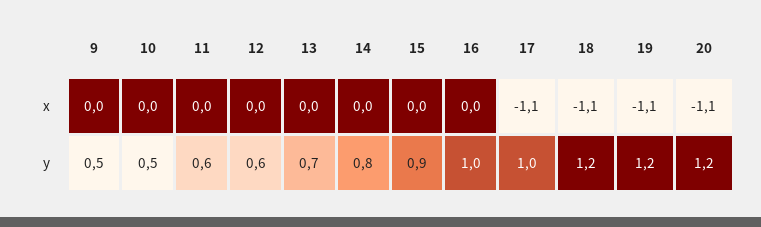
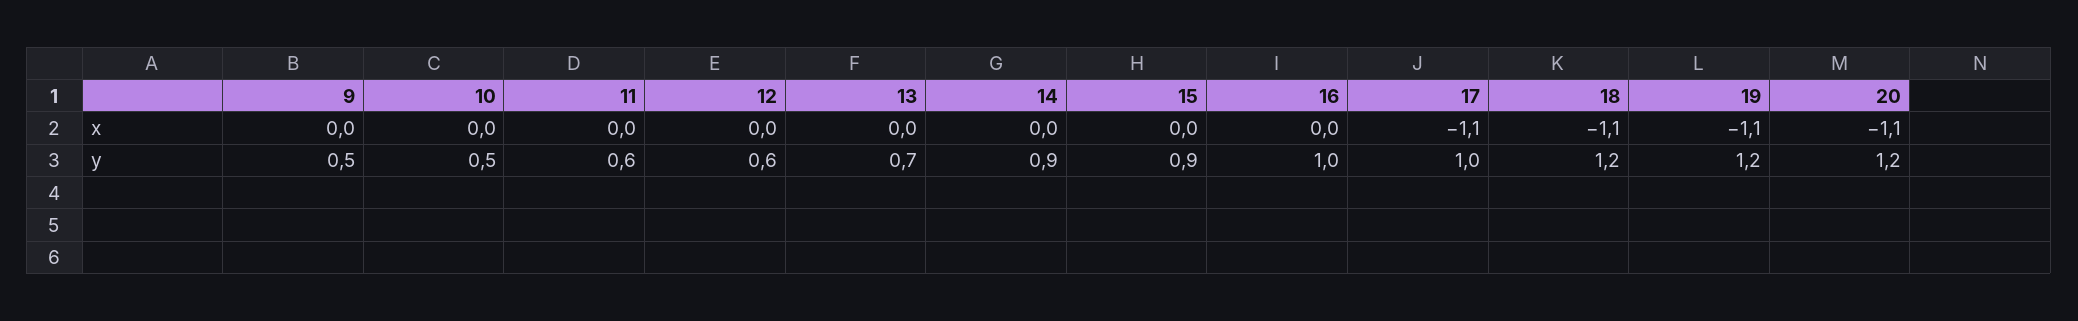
14, y: 0.8 -> 0.9

